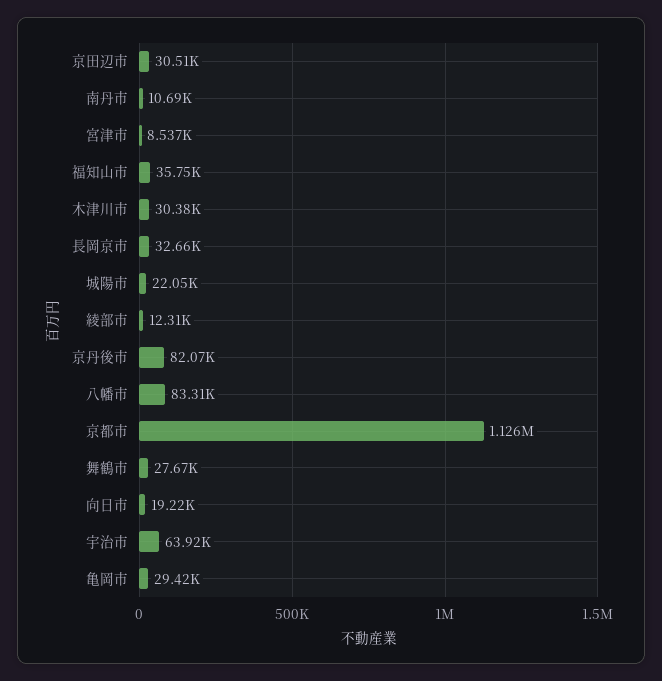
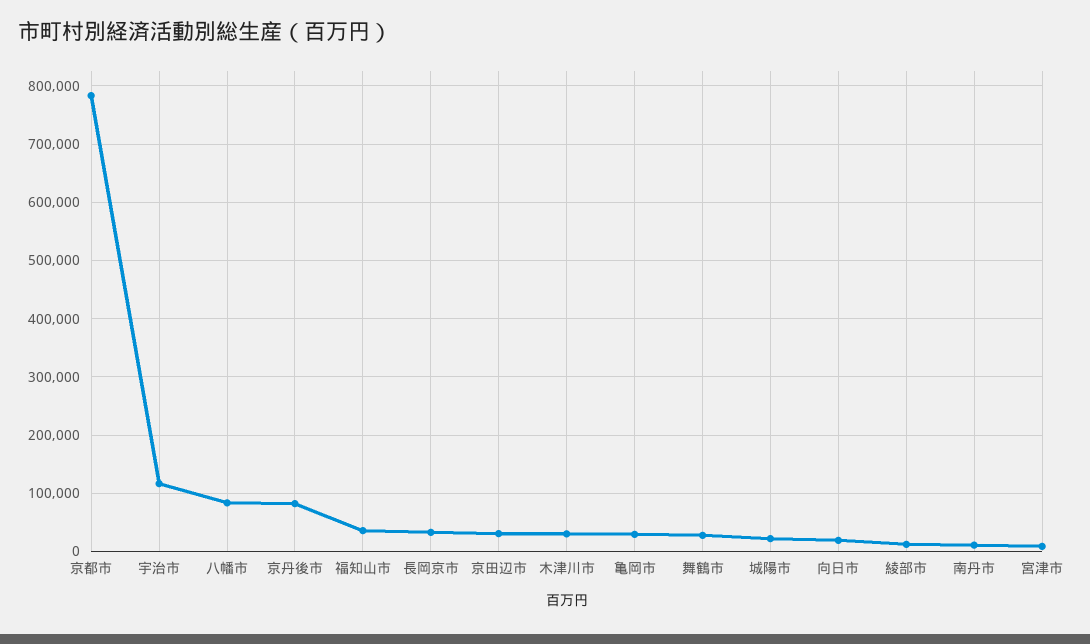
京都市: 1126000 -> 780000
宇治市: 63920 -> 120000

